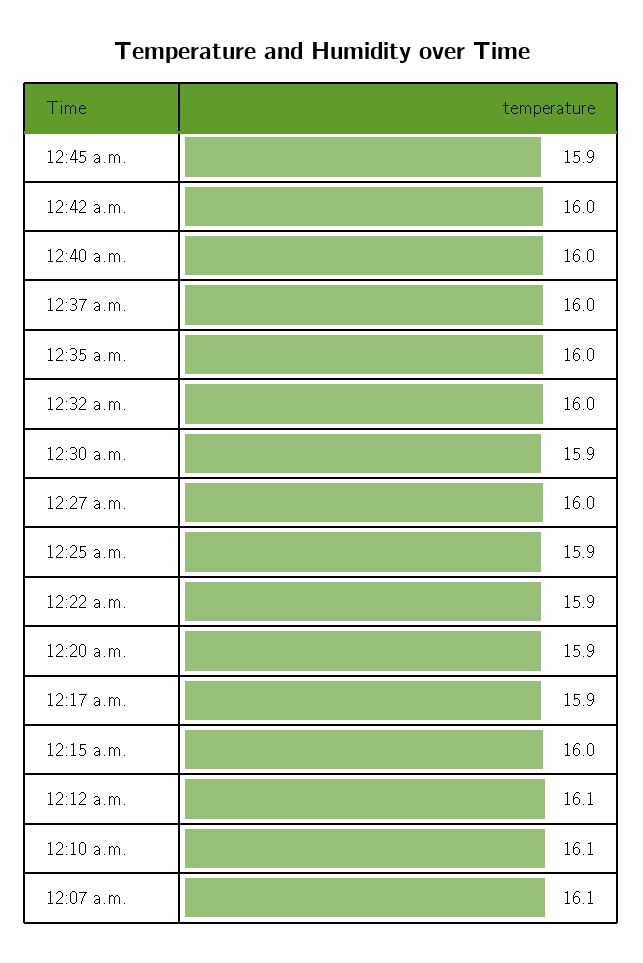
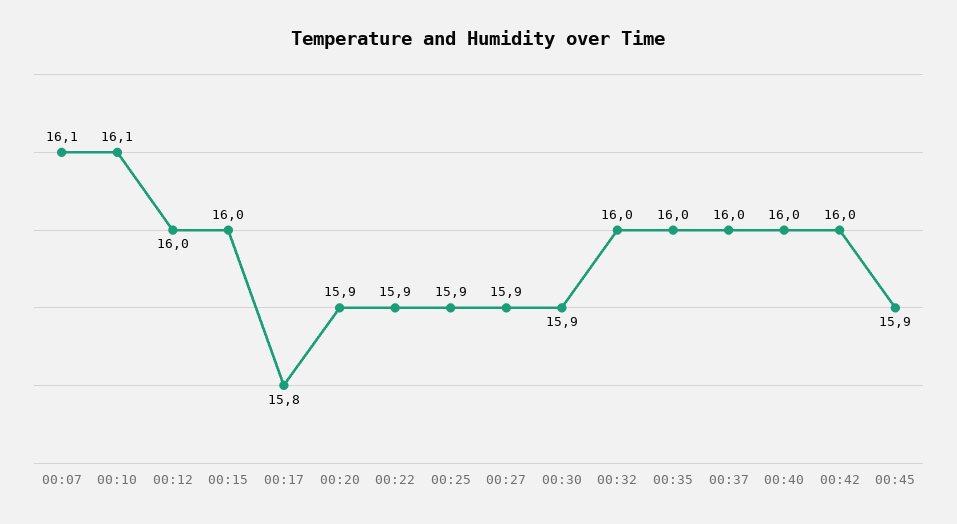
12:27 a.m.: 16 -> 15.9
12:17 a.m.: 15.9 -> 15.8
12:12 a.m.: 16.1 -> 16

